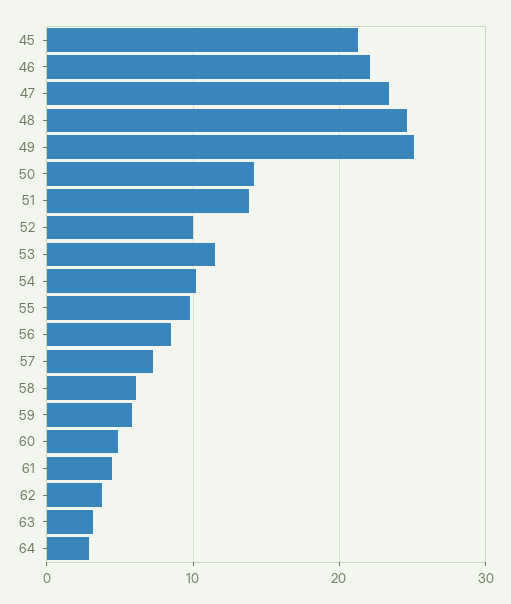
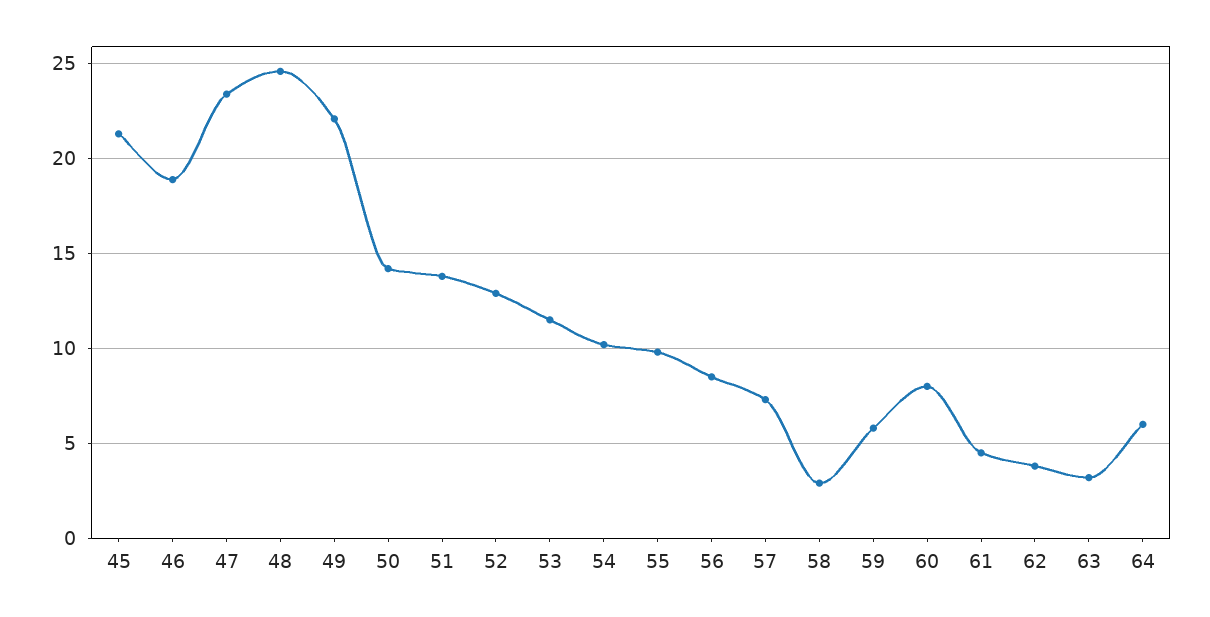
46: 22 -> 19
49: 25 -> 22
52: 10 -> 13
58: 6 -> 3
60: 5 -> 8
64: 3 -> 6

